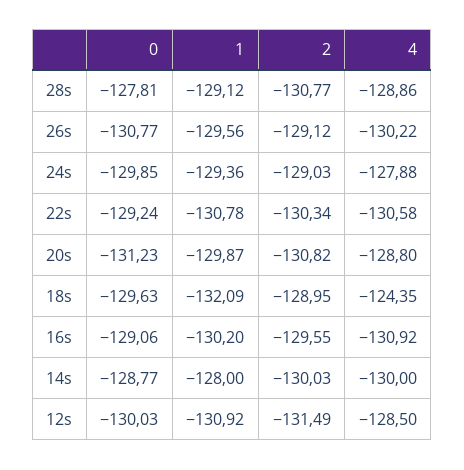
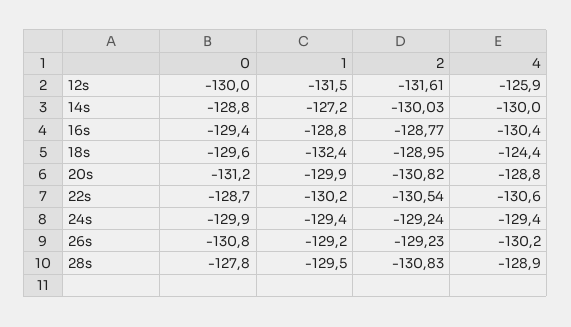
1, 28s: -129.12 -> -129.5
2, 28s: -130.77 -> -130.83
1, 26s: -129.56 -> -129.2
2, 26s: -129.12 -> -129.23
2, 24s: -129.03 -> -129.24
4, 24s: -127.88 -> -129.4
0, 22s: -129.24 -> -128.7
1, 22s: -130.78 -> -130.2
2, 22s: -130.34 -> -130.54
1, 18s: -132.09 -> -132.4
0, 16s: -129.06 -> -129.4
1, 16s: -130.2 -> -128.8
2, 16s: -129.55 -> -128.77
4, 16s: -130.92 -> -130.4
1, 14s: -128 -> -127.2
1, 12s: -130.92 -> -131.5
2, 12s: -131.49 -> -131.61
4, 12s: -128.5 -> -125.9

